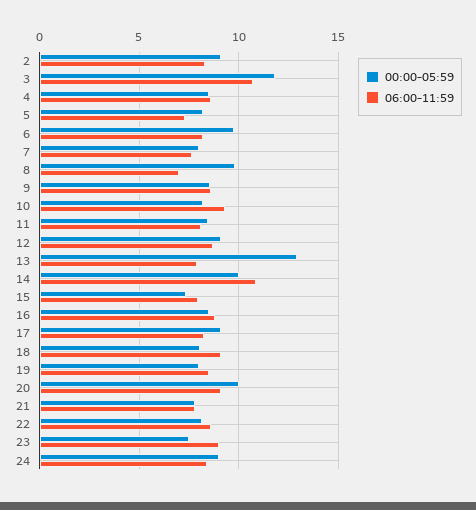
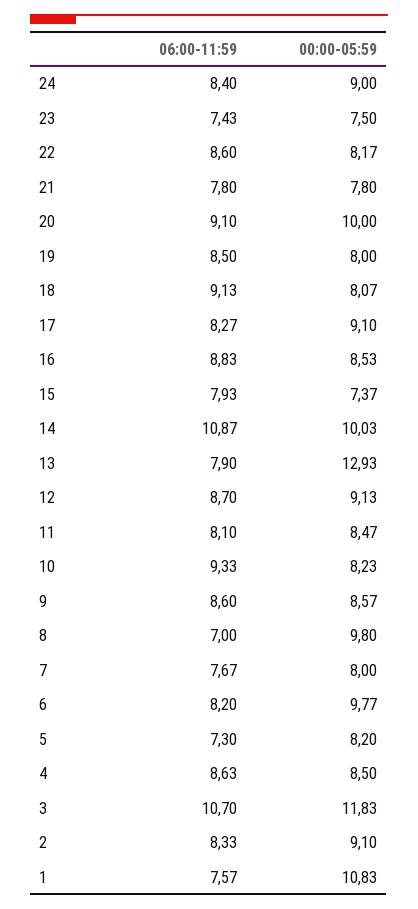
06:00-11:59, 23: 9 -> 7.43
06:00-11:59, 1: none -> 7.57
00:00-05:59, 1: none -> 10.83

